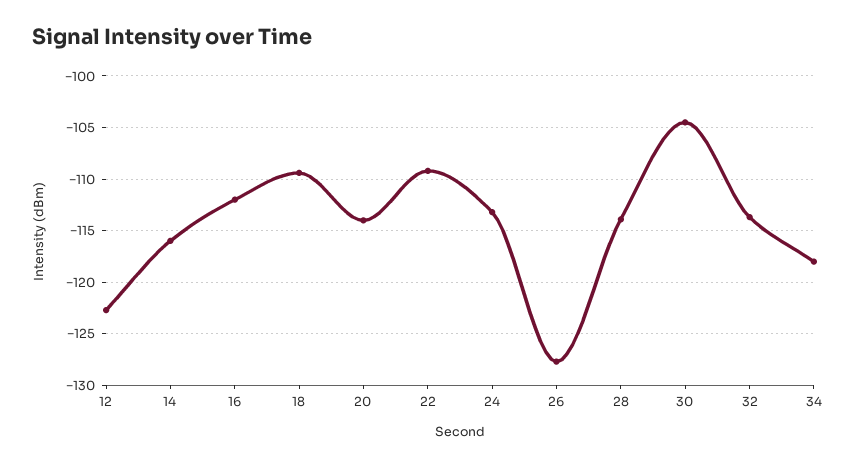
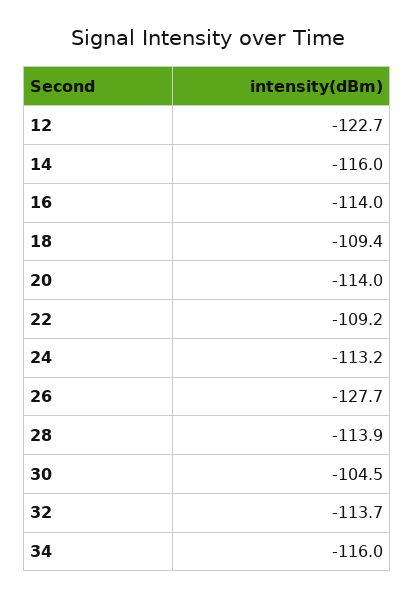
16: -112 -> -114
34: -118 -> -116

